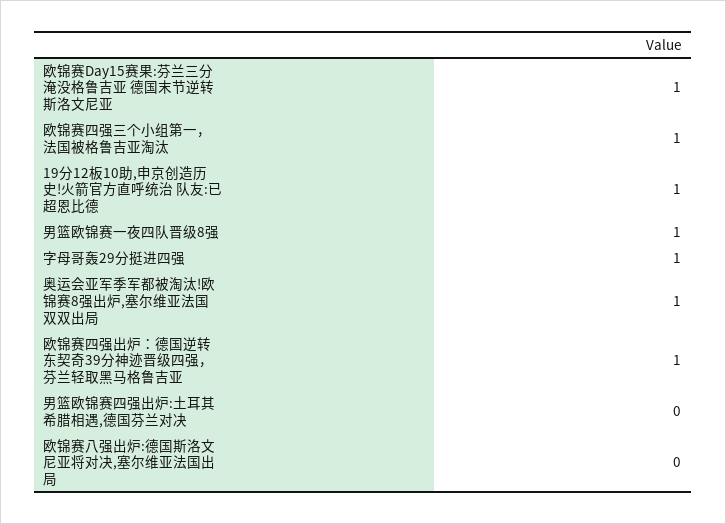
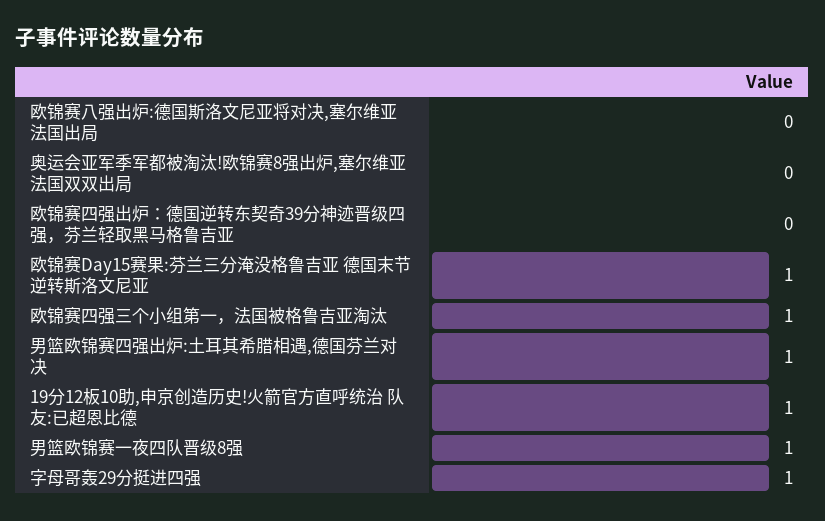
奥运会亚军季军都被淘汰!欧锦赛8强出炉,塞尔维亚法国双双出局: 1 -> 0
欧锦赛四强出炉：德国逆转东契奇39分神迹晋级四强，芬兰轻取黑马格鲁吉亚: 1 -> 0
男篮欧锦赛四强出炉:土耳其希腊相遇,德国芬兰对决: 0 -> 1

